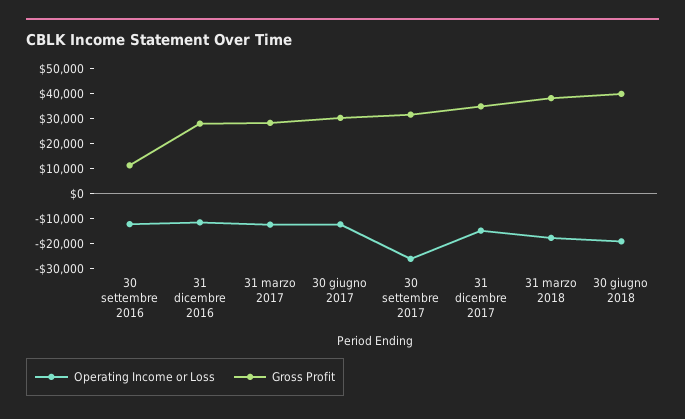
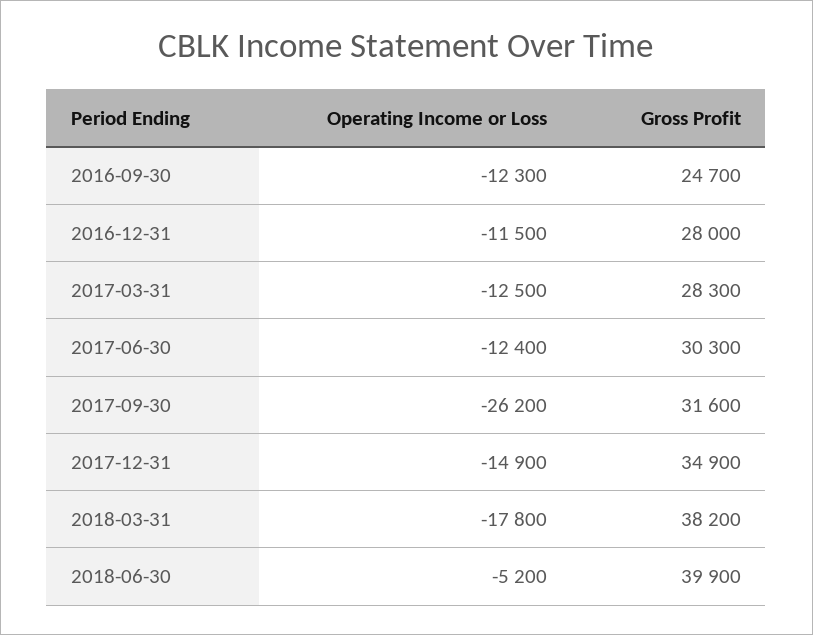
Gross Profit, 30 settembre 2016: 10000 -> 24700
Operating Income or Loss, 30 giugno 2018: -20000 -> -5200

